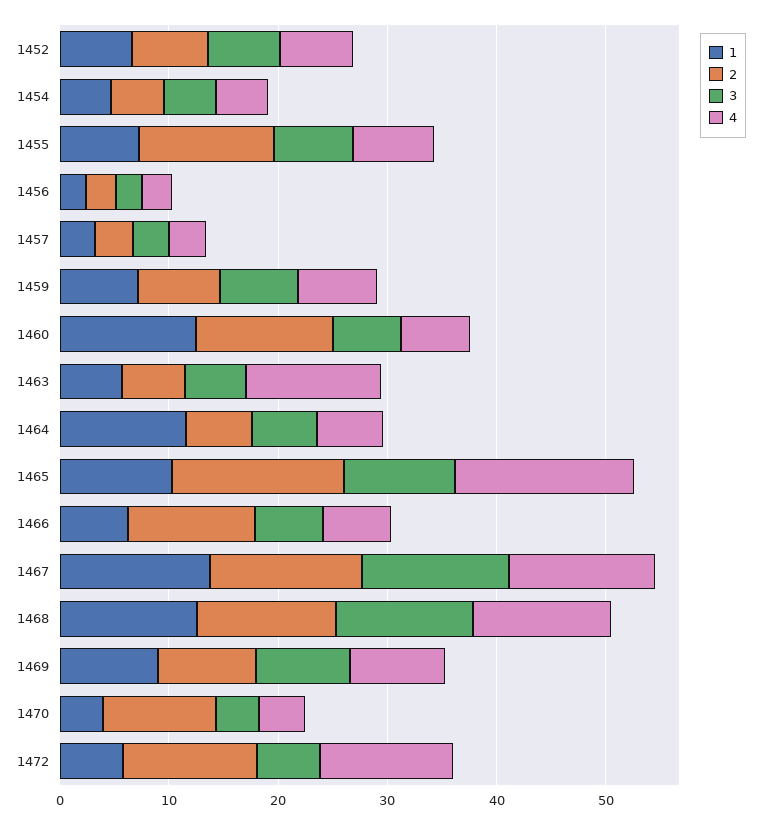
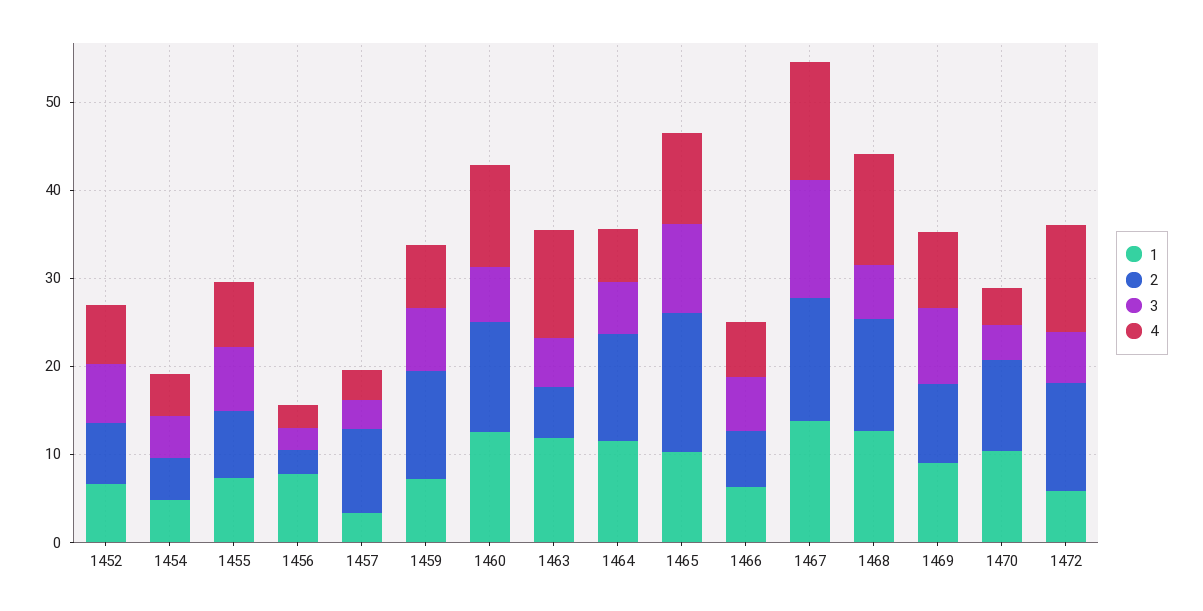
2, 1455: 12 -> 8
1, 1456: 2 -> 8
2, 1457: 4 -> 10
2, 1459: 8 -> 12
4, 1460: 6 -> 12
1, 1463: 6 -> 12
2, 1464: 6 -> 12
4, 1465: 16 -> 10
2, 1466: 12 -> 6
3, 1468: 12 -> 6
1, 1470: 4 -> 10

